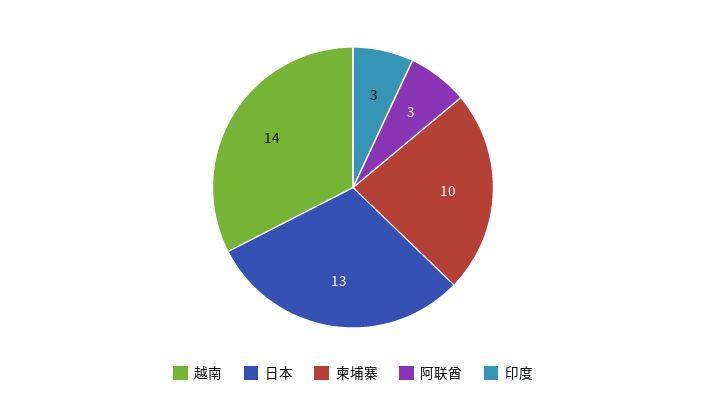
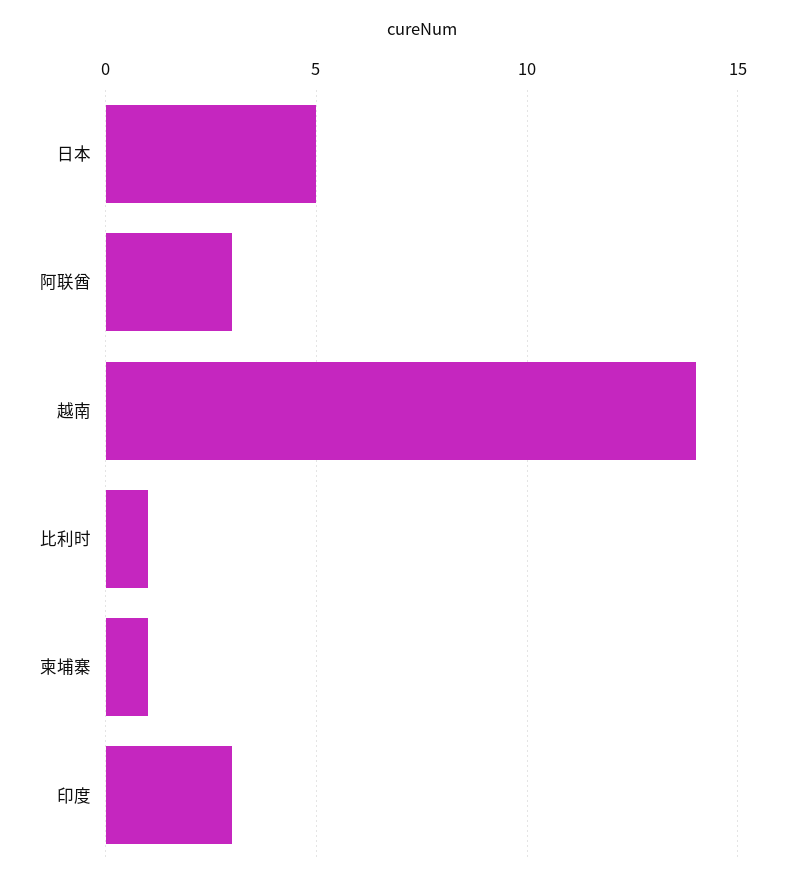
日本: 13 -> 5
柬埔寨: 10 -> 1
比利时: none -> 1

